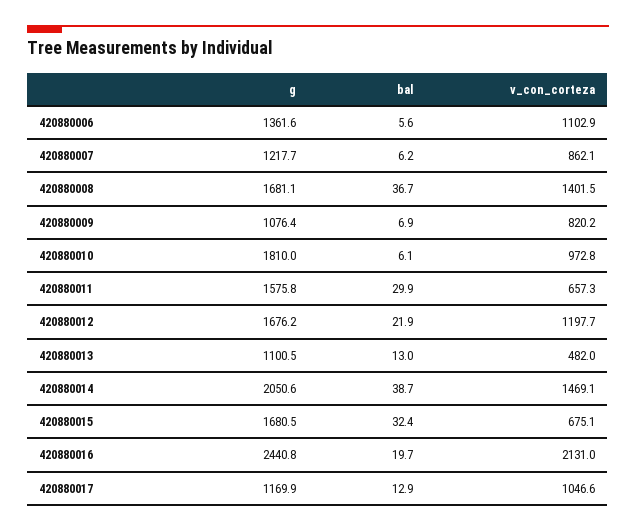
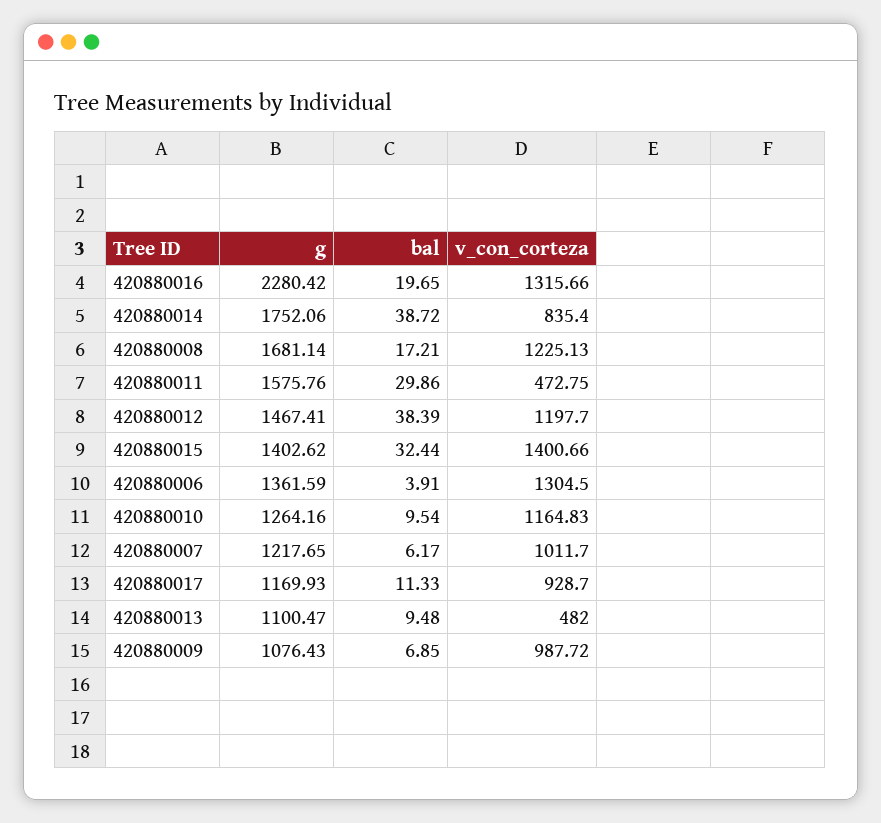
bal, 420880006: 5.6 -> 3.91
v_con_corteza, 420880006: 1102.9 -> 1304.5
v_con_corteza, 420880007: 862.1 -> 1011.7
bal, 420880008: 36.7 -> 17.21
v_con_corteza, 420880008: 1401.5 -> 1225.13
v_con_corteza, 420880009: 820.2 -> 987.72
g, 420880010: 1810 -> 1264.16
bal, 420880010: 6.1 -> 9.54
v_con_corteza, 420880010: 972.8 -> 1164.83
v_con_corteza, 420880011: 657.3 -> 472.75
g, 420880012: 1676.2 -> 1467.41
bal, 420880012: 21.9 -> 38.39
bal, 420880013: 13 -> 9.48
g, 420880014: 2050.6 -> 1752.06
v_con_corteza, 420880014: 1469.1 -> 835.4
g, 420880015: 1680.5 -> 1402.62
v_con_corteza, 420880015: 675.1 -> 1400.66
g, 420880016: 2440.8 -> 2280.42
v_con_corteza, 420880016: 2131 -> 1315.66
bal, 420880017: 12.9 -> 11.33
v_con_corteza, 420880017: 1046.6 -> 928.7

